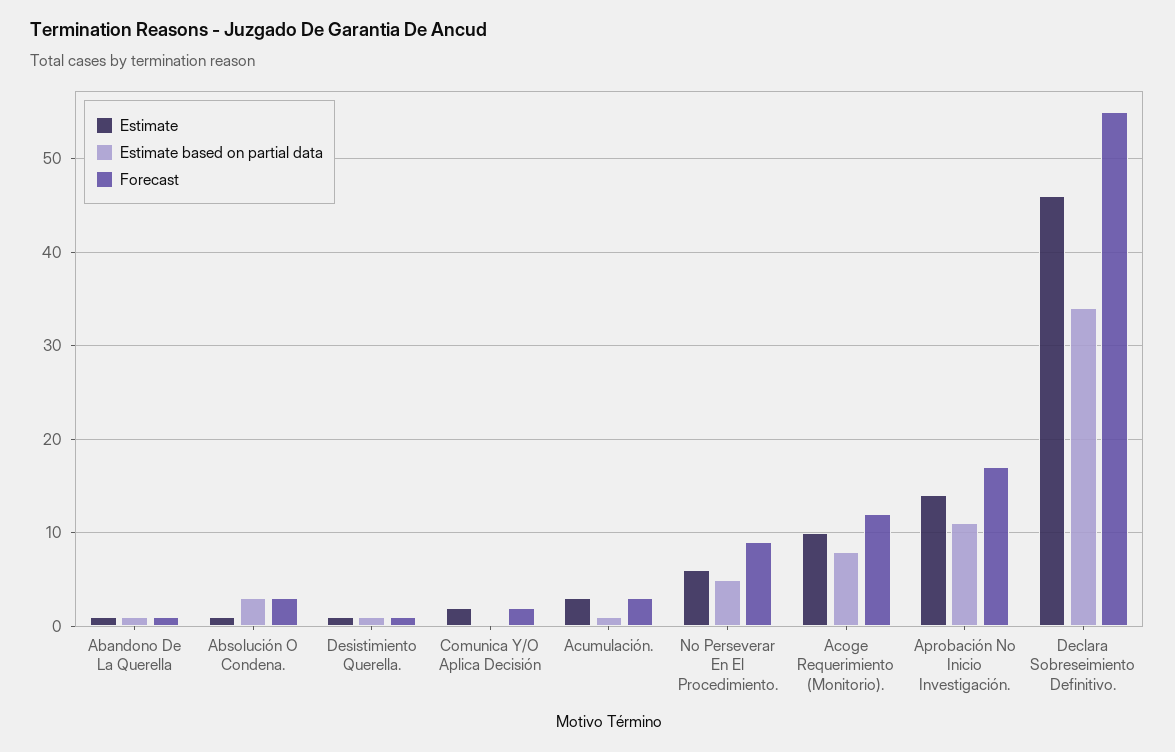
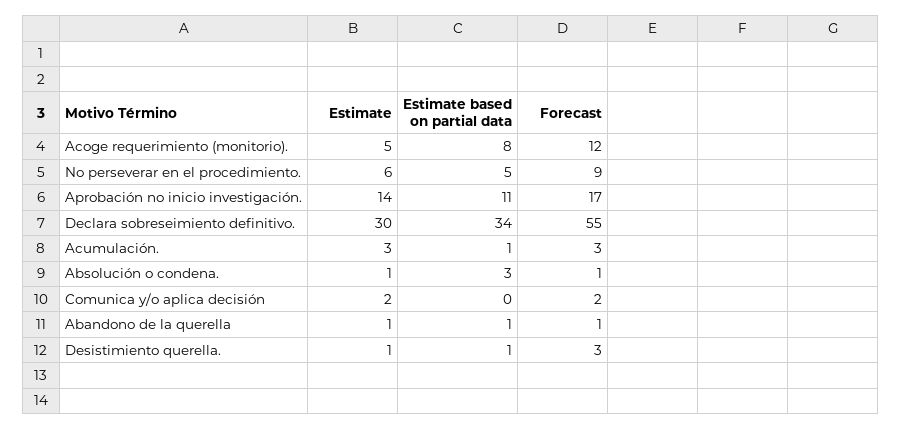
Forecast, Absolución O Condena.: 3 -> 1
Forecast, Desistimiento Querella.: 1 -> 3
Estimate, Acoge Requerimiento (Monitorio).: 10 -> 5
Estimate, Declara Sobreseimiento Definitivo.: 46 -> 30

